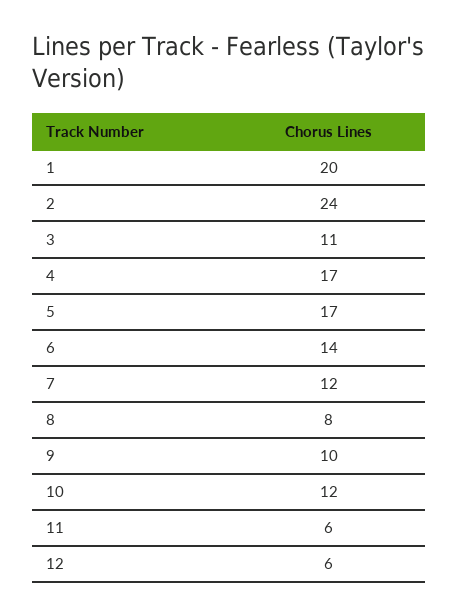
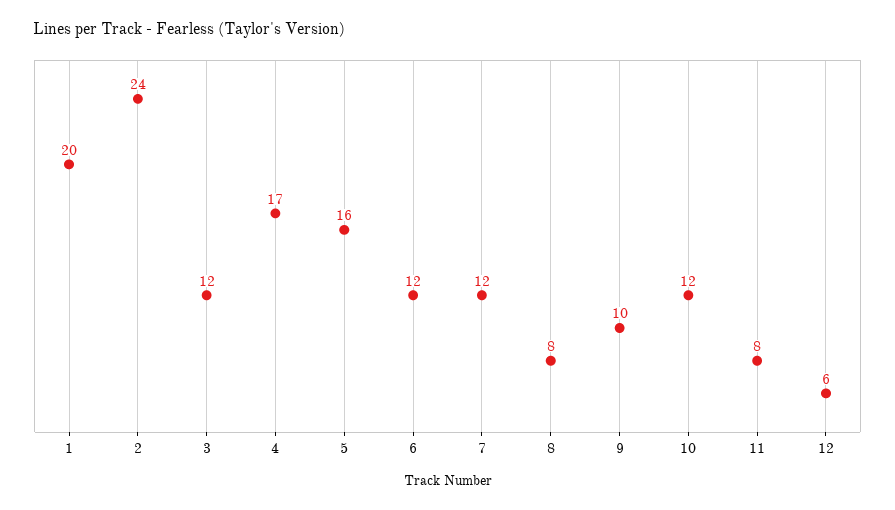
3: 11 -> 12
5: 17 -> 16
6: 14 -> 12
11: 6 -> 8

